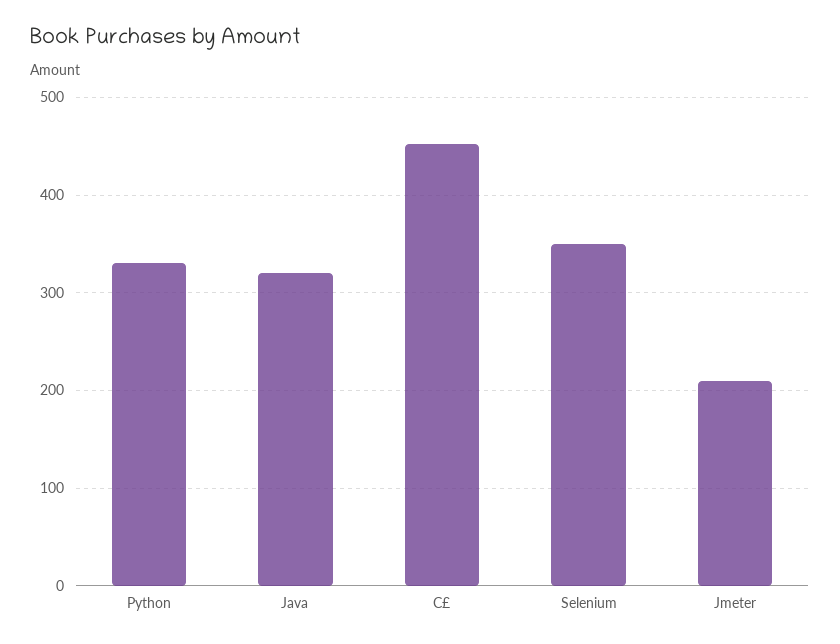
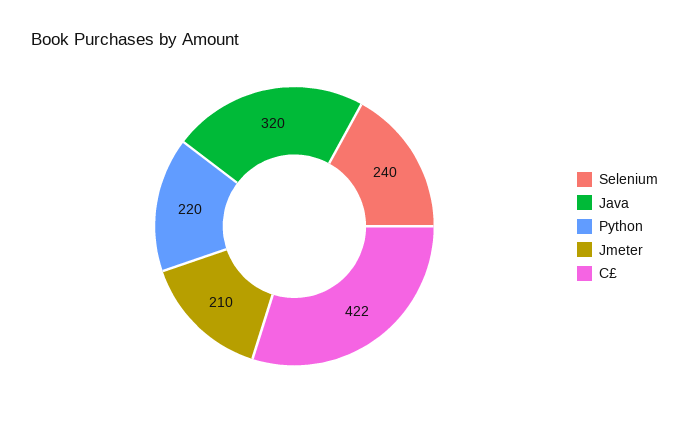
Python: 330 -> 220
C£: 450 -> 422
Selenium: 350 -> 240

